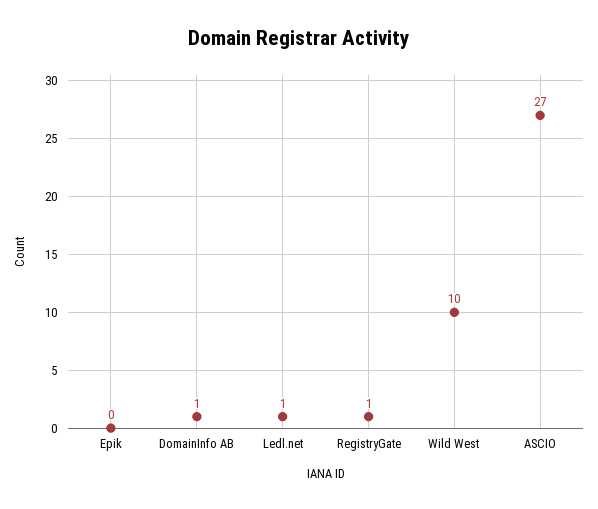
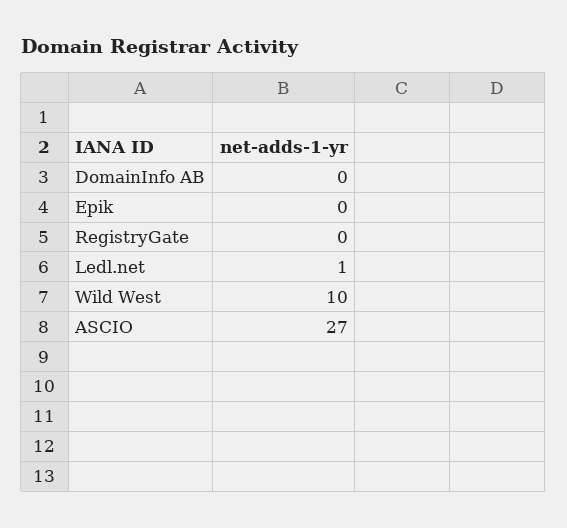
DomainInfo AB: 1 -> 0
RegistryGate: 1 -> 0

